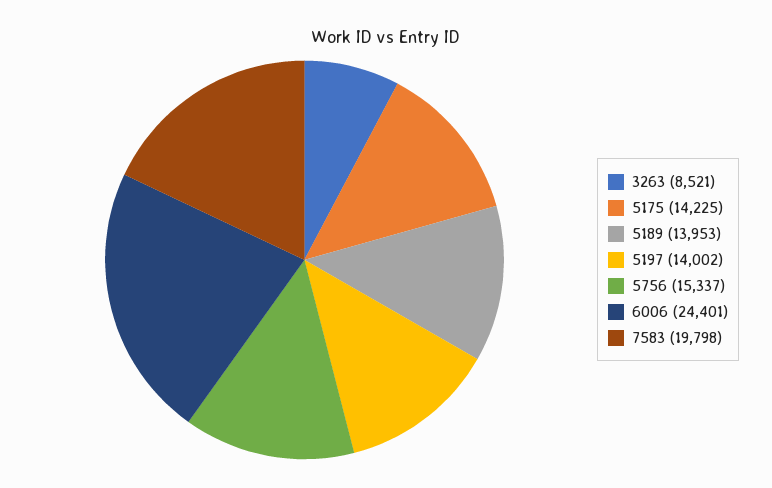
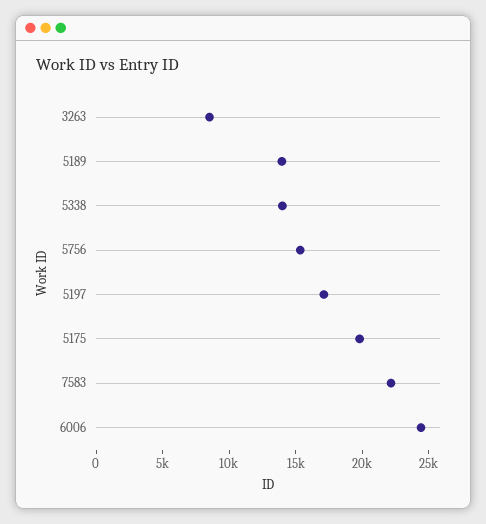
5175: 14225 -> 20000
5197: 14002 -> 17000
7583: 19798 -> 22000
5338: none -> 14000

